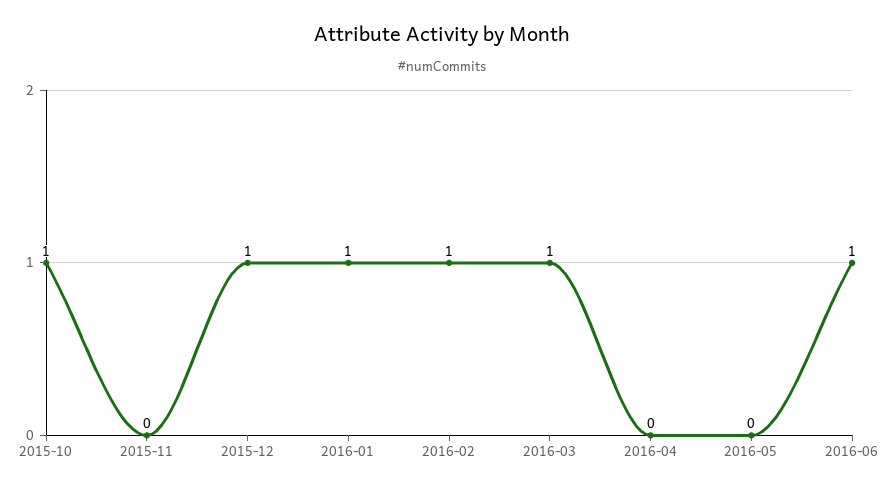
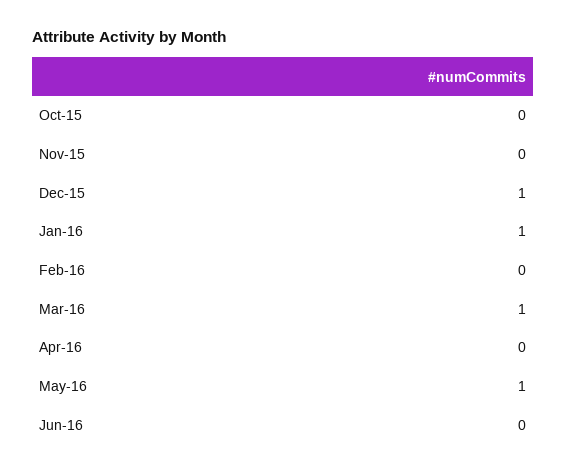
2015-10: 1 -> 0
2016-02: 1 -> 0
2016-05: 0 -> 1
2016-06: 1 -> 0

